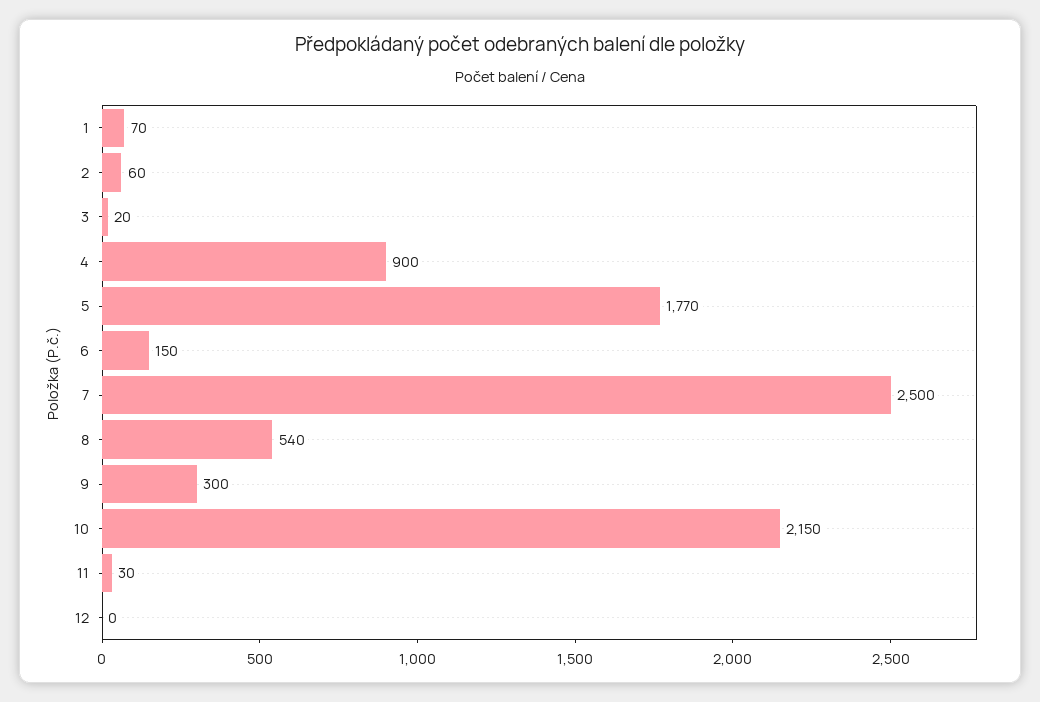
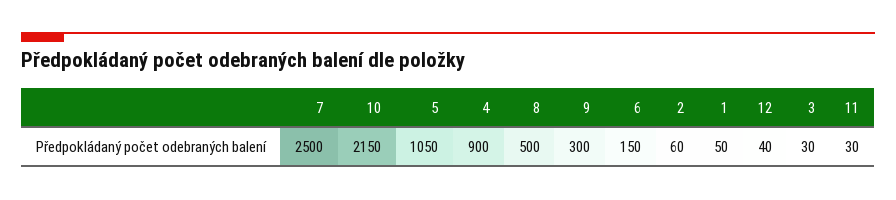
1: 70 -> 50
3: 20 -> 30
5: 1770 -> 1050
8: 540 -> 500
12: 0 -> 40

